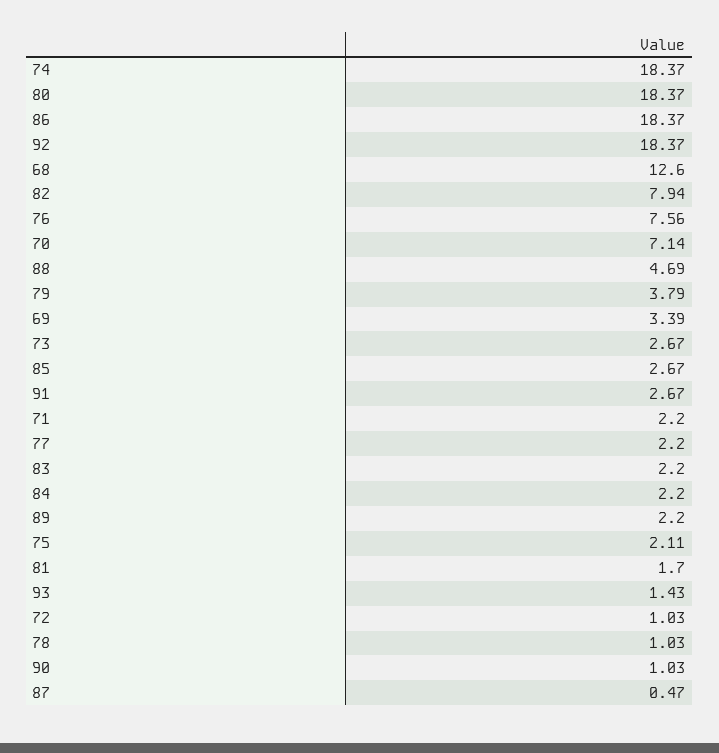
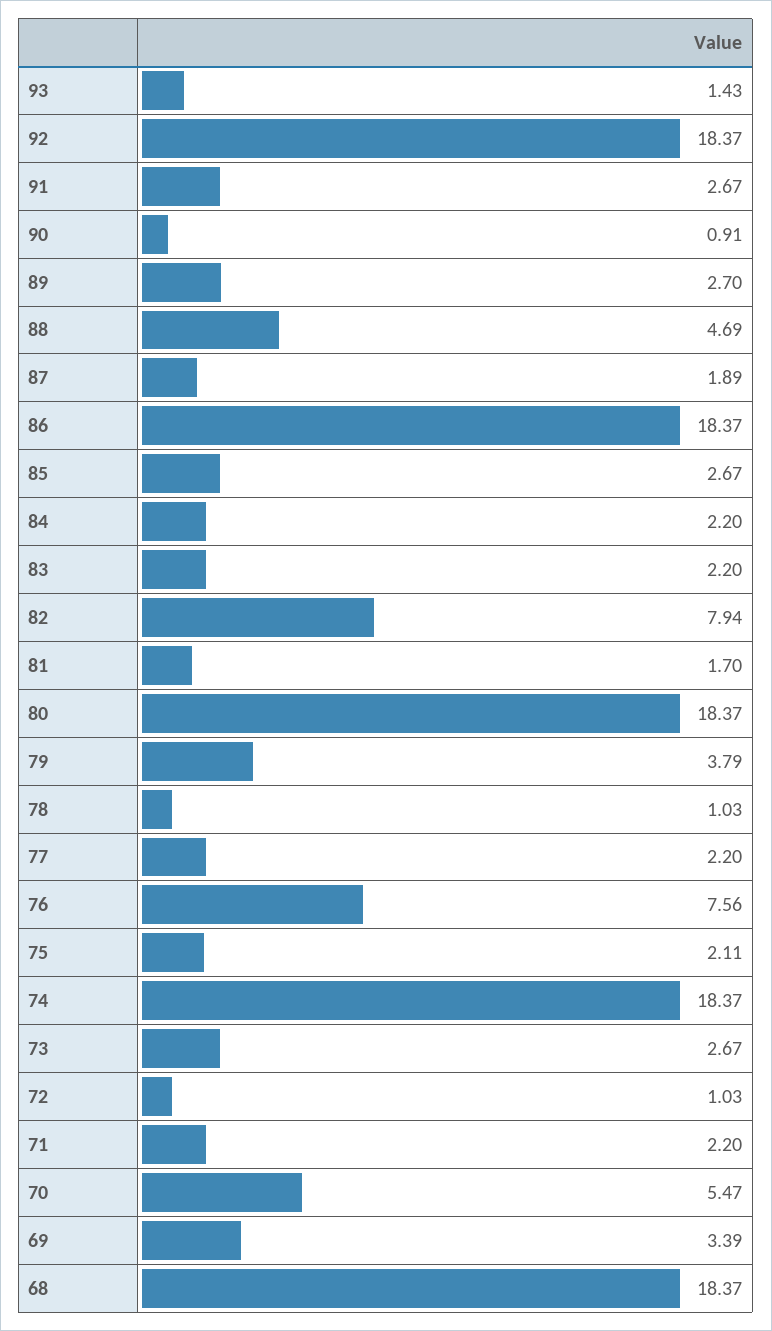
68: 12.6 -> 18.37
70: 7.14 -> 5.47
89: 2.2 -> 2.7
90: 1.03 -> 0.91
87: 0.47 -> 1.89

